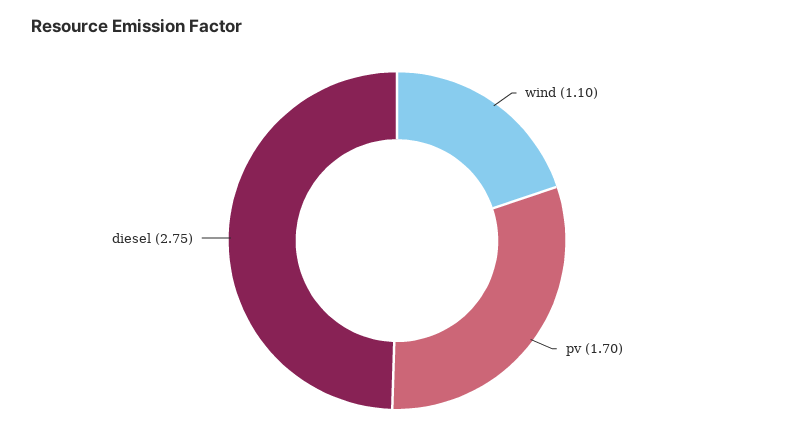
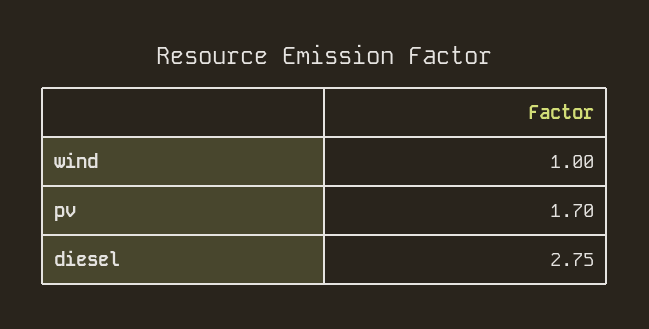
wind: 1.1 -> 1

